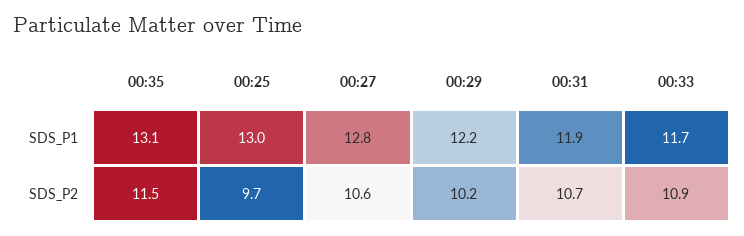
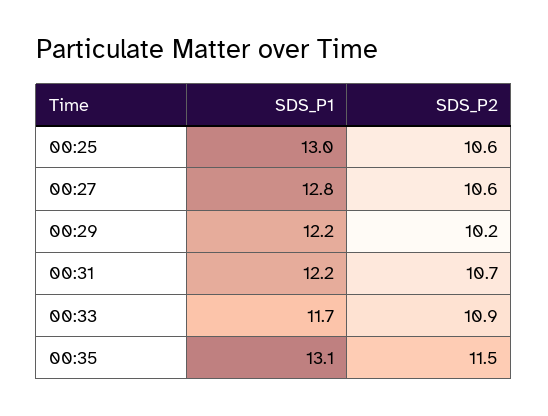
00:31, SDS_P1: 11.9 -> 12.2
00:25, SDS_P2: 9.7 -> 10.6

